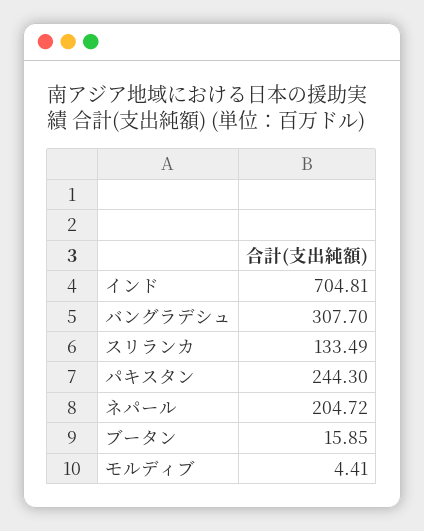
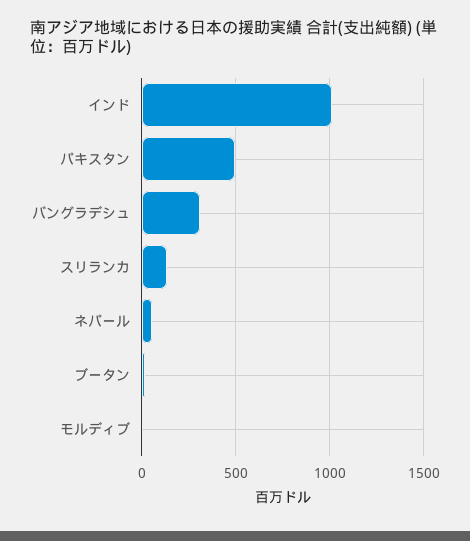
インド: 704.81 -> 1000
パキスタン: 244.3 -> 500
ネパール: 204.72 -> 50

